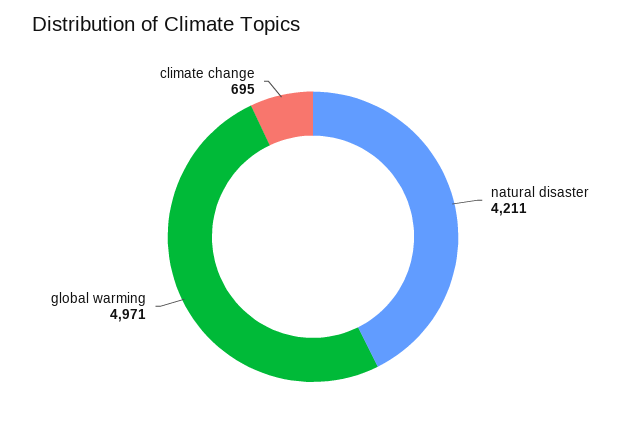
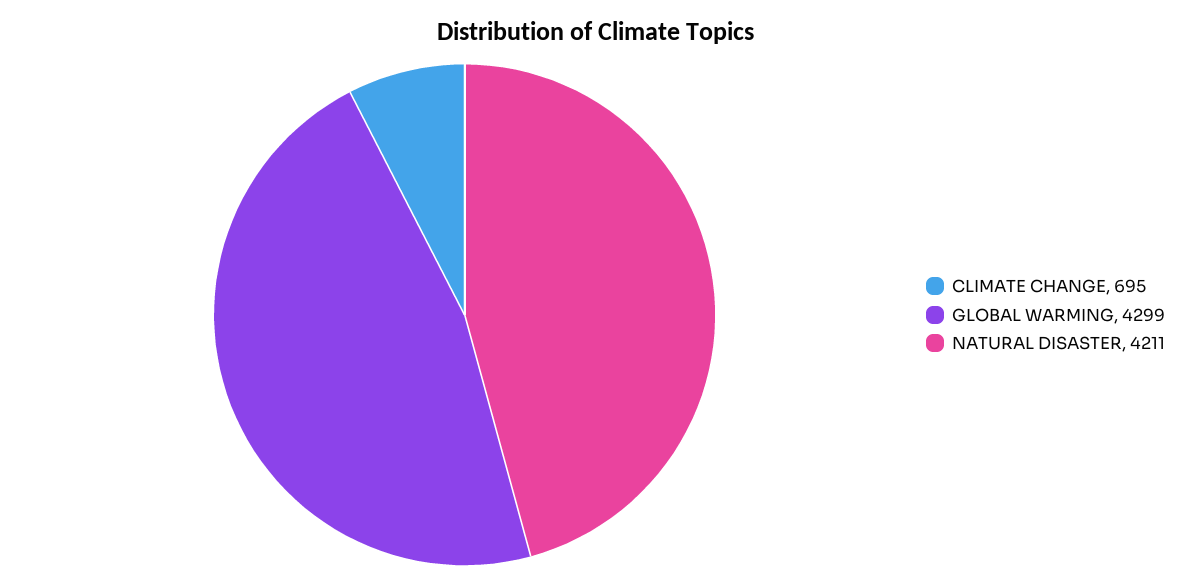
global warming: 4971 -> 4299

